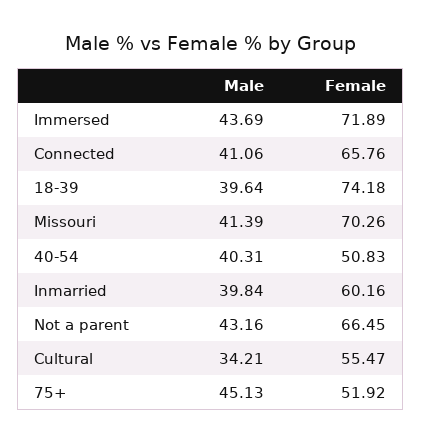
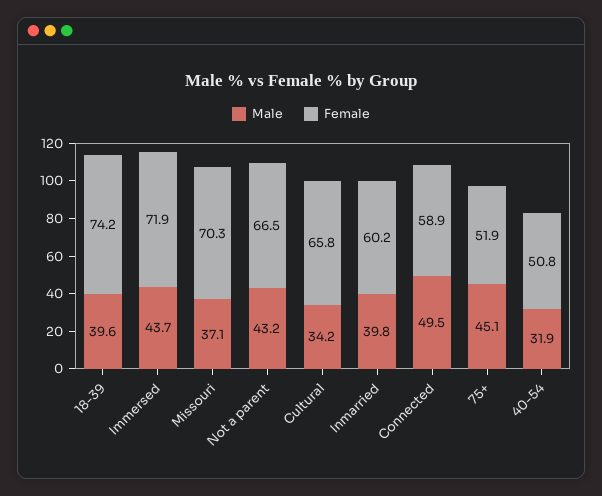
Male, Connected: 41.06 -> 49.5
Female, Connected: 65.76 -> 58.9
Male, Missouri: 41.39 -> 37.1
Male, 40-54: 40.31 -> 31.9
Female, Cultural: 55.47 -> 65.8

